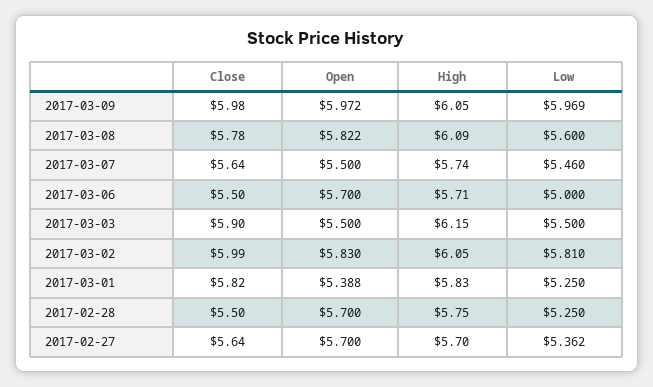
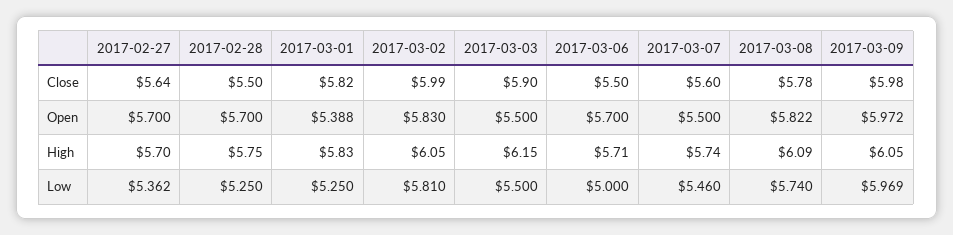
Low, 2017-03-08: 5.6 -> 5.74
Close, 2017-03-07: 5.64 -> 5.6

